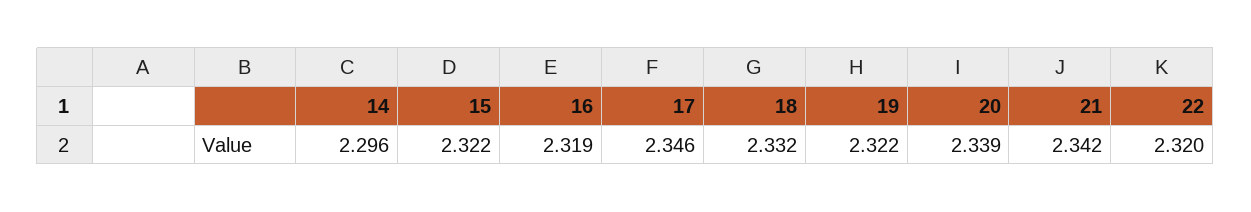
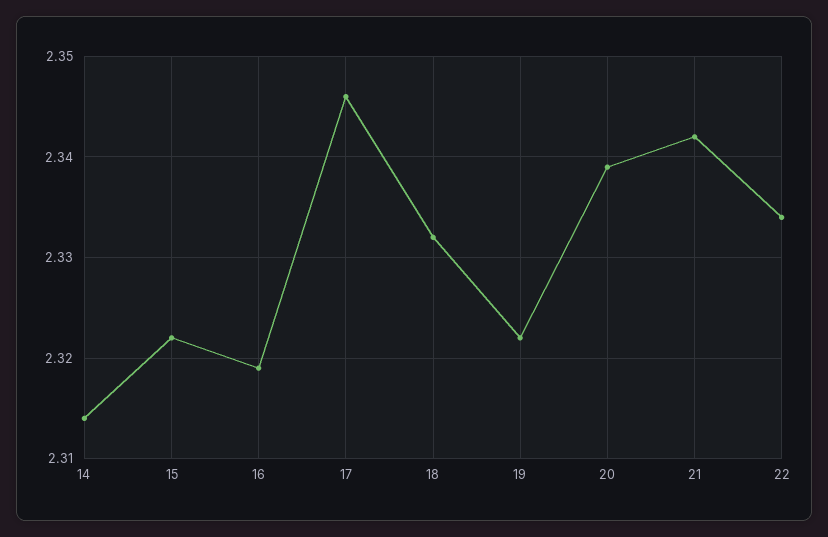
14: 2.296 -> 2.314
22: 2.32 -> 2.334

